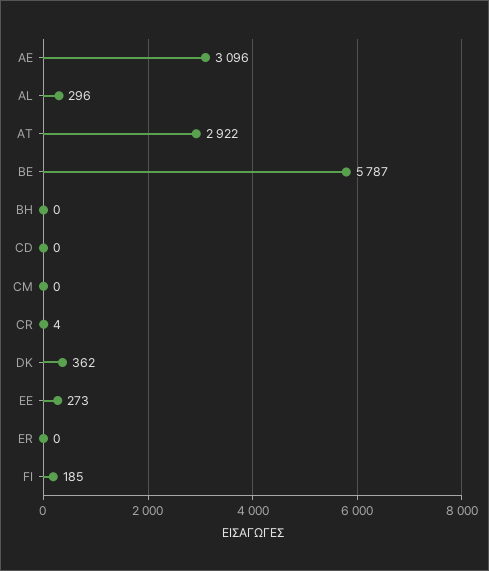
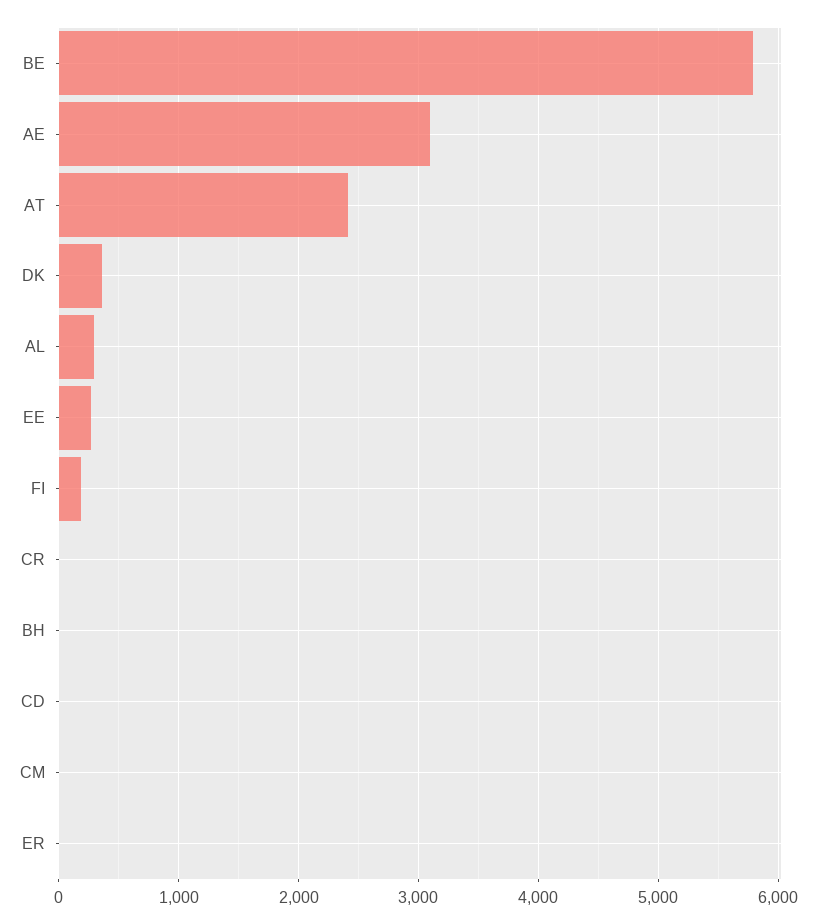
AT: 2922 -> 2400

